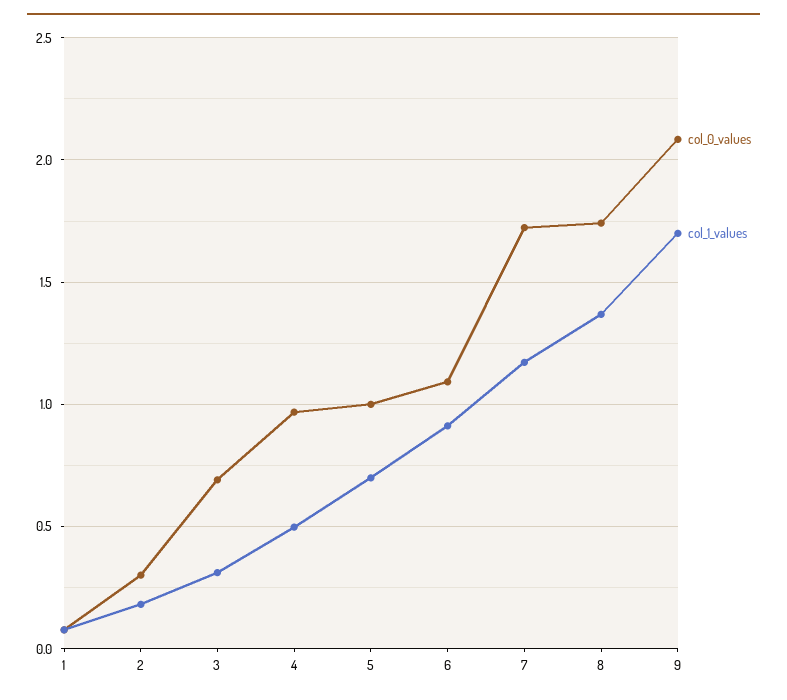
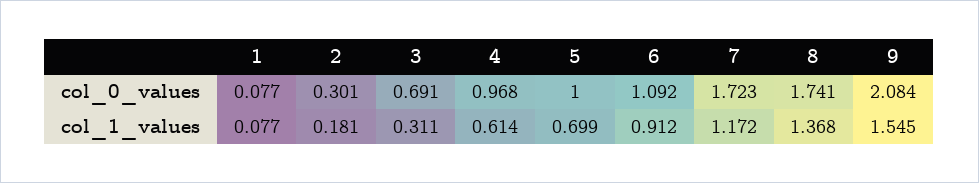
col_1_values, 4: 0.5 -> 0.614
col_1_values, 9: 1.7 -> 1.545

